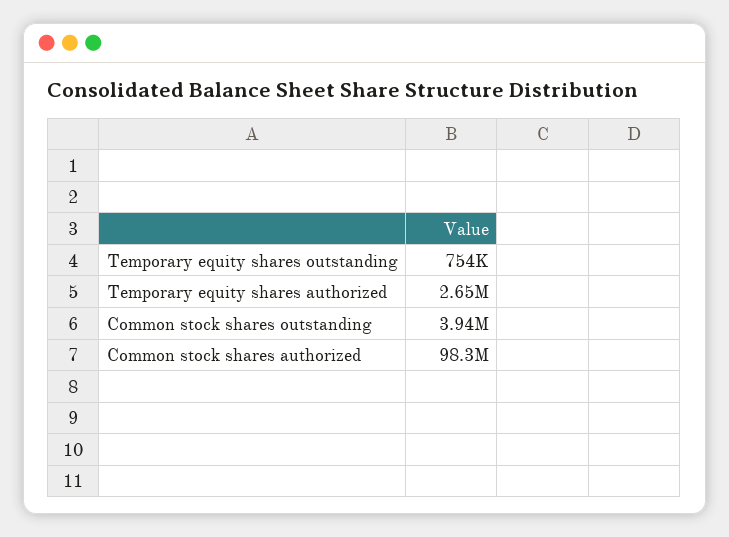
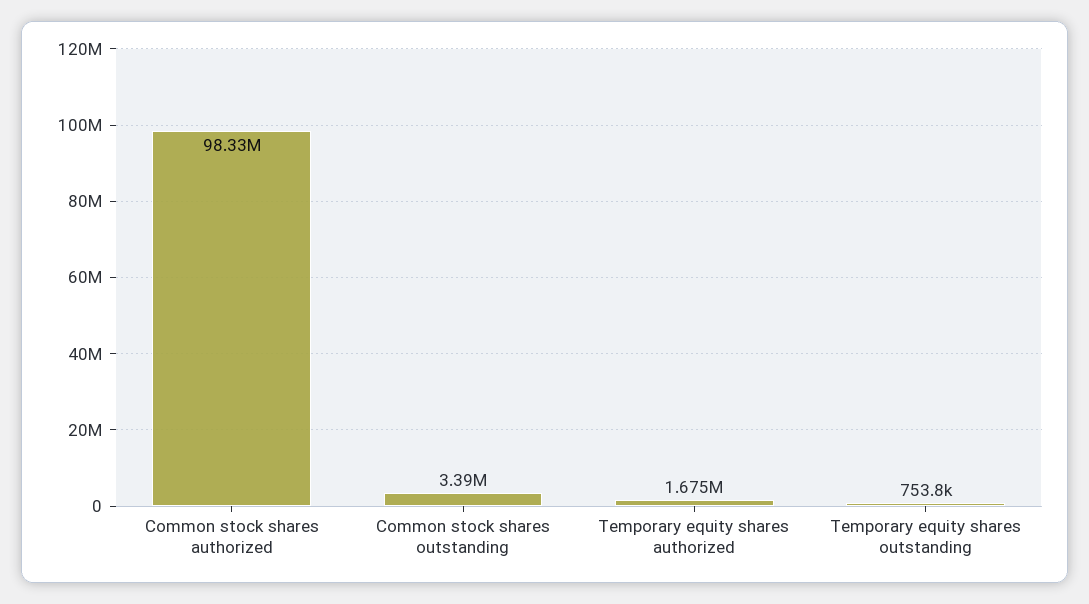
Temporary equity shares authorized: 2650000 -> 1675000
Common stock shares outstanding: 3940000 -> 3390000

